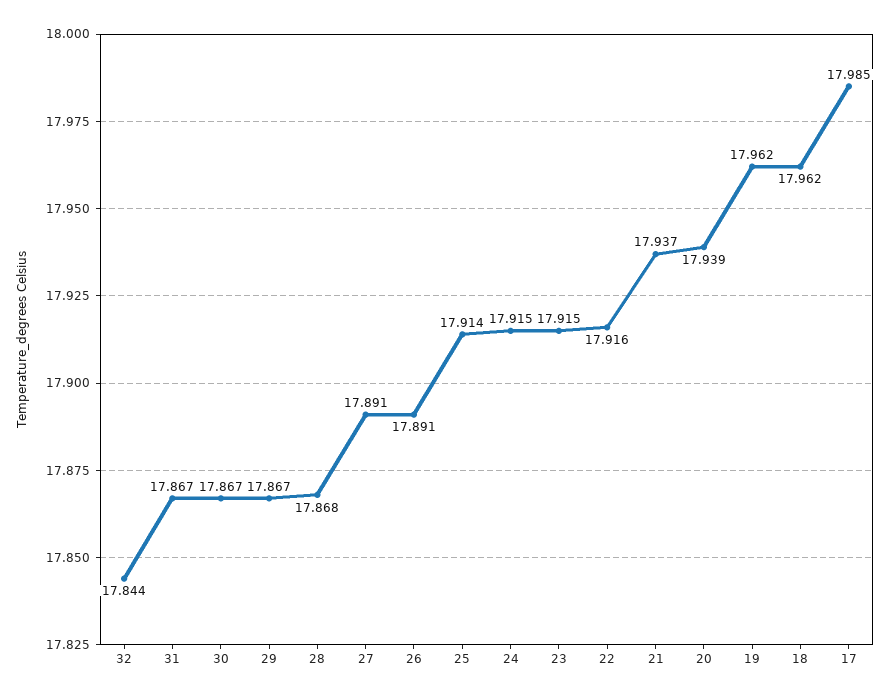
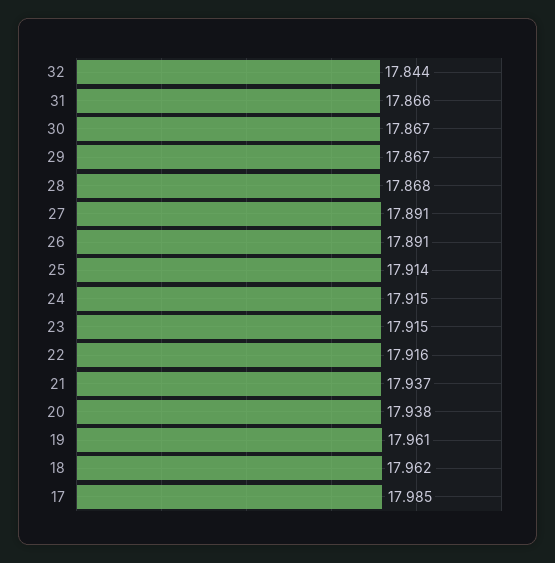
31: 17.867 -> 17.866
20: 17.939 -> 17.938
19: 17.962 -> 17.961

